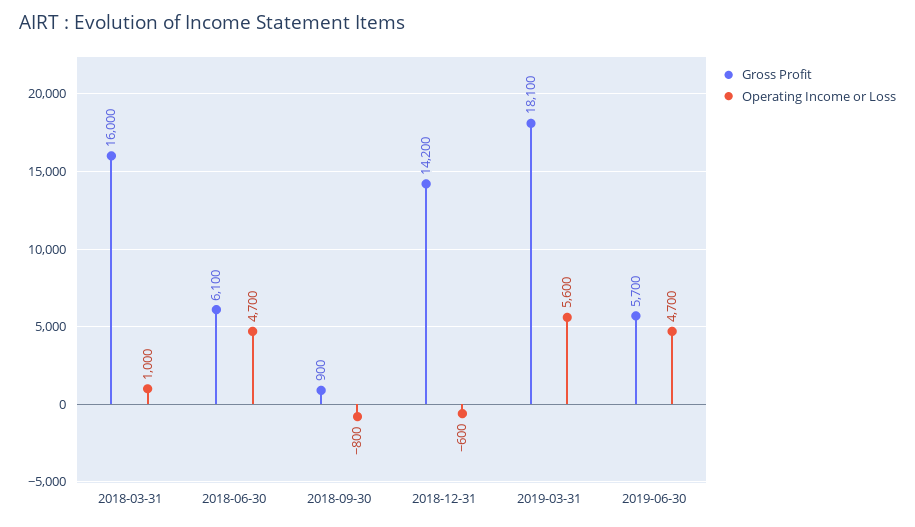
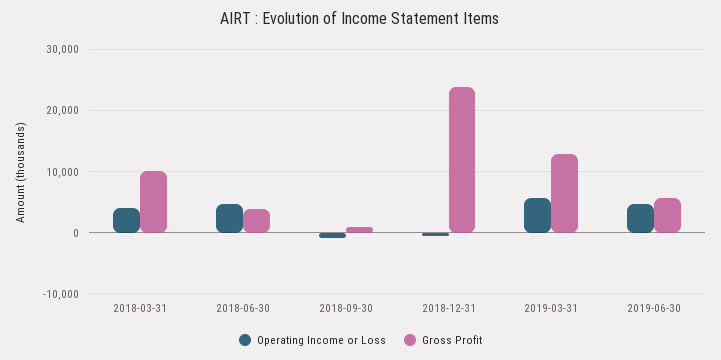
Gross Profit, 2018-03-31: 16000 -> 10000
Operating Income or Loss, 2018-03-31: 1000 -> 4000
Gross Profit, 2018-06-30: 6100 -> 4000
Gross Profit, 2018-12-31: 14200 -> 24000
Gross Profit, 2019-03-31: 18100 -> 13000

